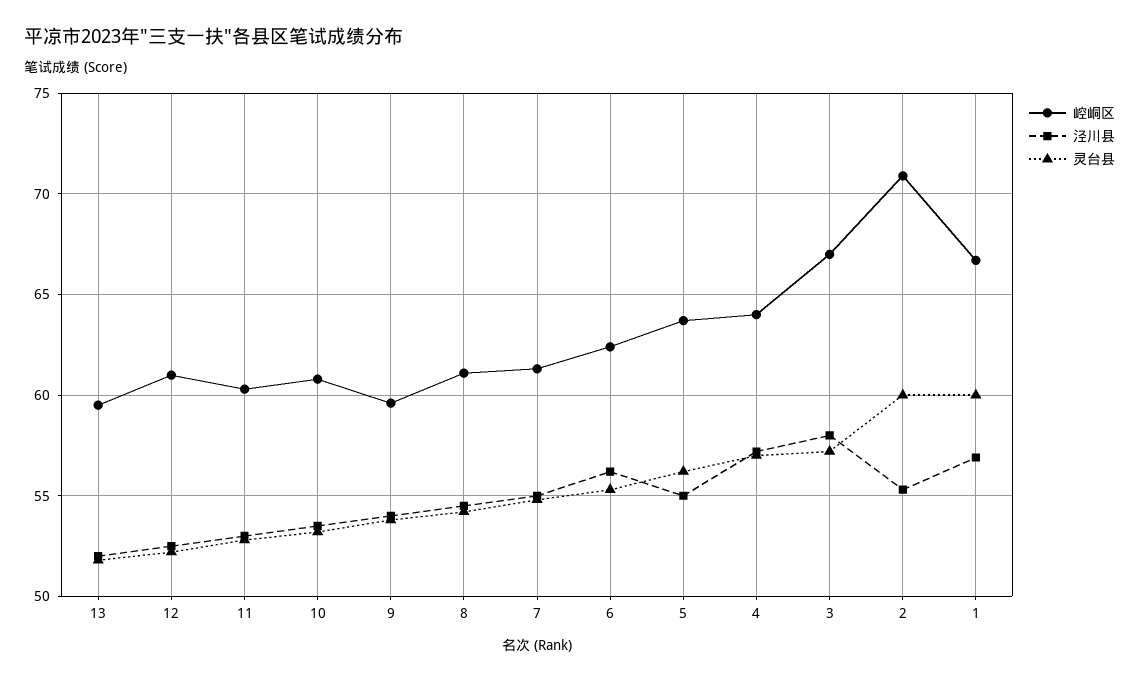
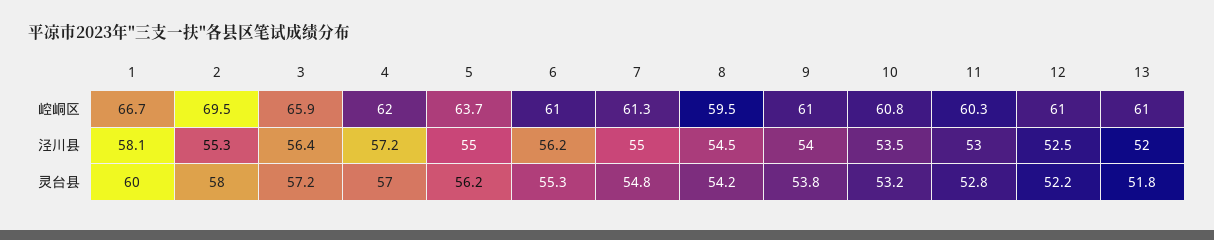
崆峒区, 13: 59.5 -> 61
崆峒区, 9: 59.5 -> 61
崆峒区, 8: 61 -> 59.5
崆峒区, 6: 62.5 -> 61
崆峒区, 4: 64 -> 62
崆峒区, 3: 67 -> 65.9
泾川县, 3: 58 -> 56.4
崆峒区, 2: 71 -> 69.5
灵台县, 2: 60 -> 58
泾川县, 1: 57 -> 58.1

